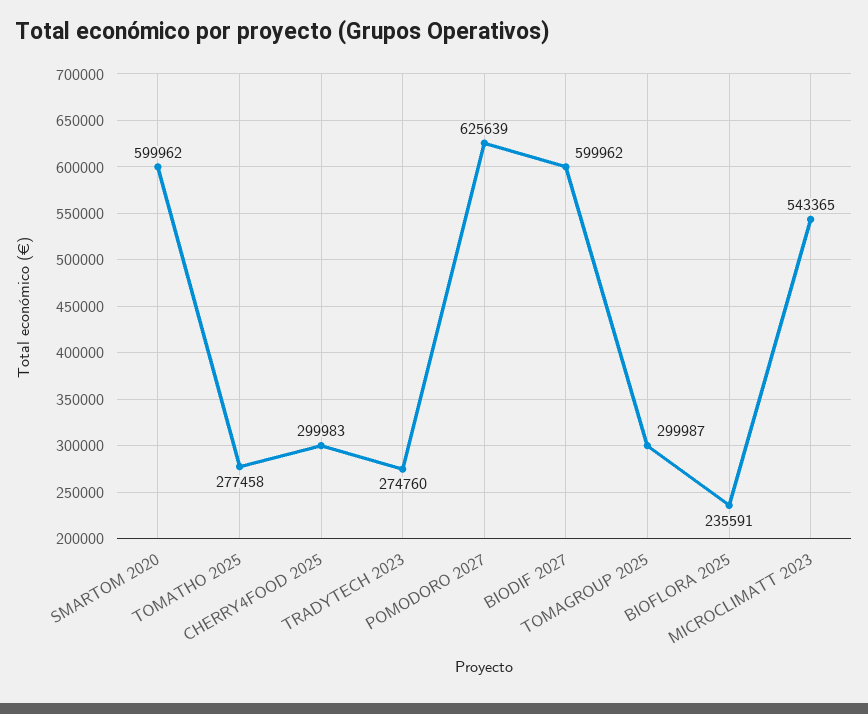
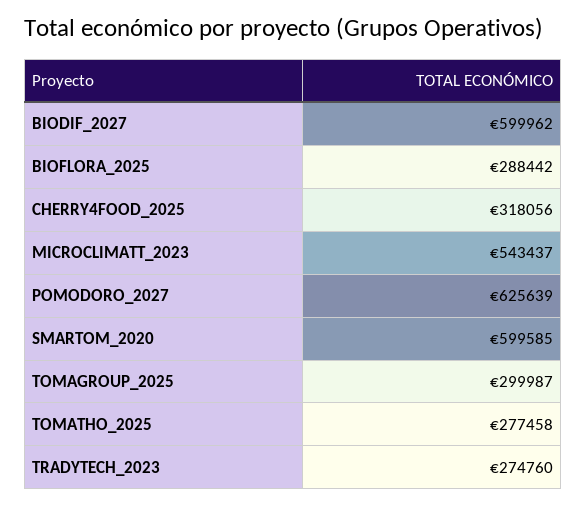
SMARTOM 2020: 599962 -> 599585
CHERRY4FOOD 2025: 299983 -> 318056
BIOFLORA 2025: 235591 -> 288442
MICROCLIMATT 2023: 543365 -> 543437

